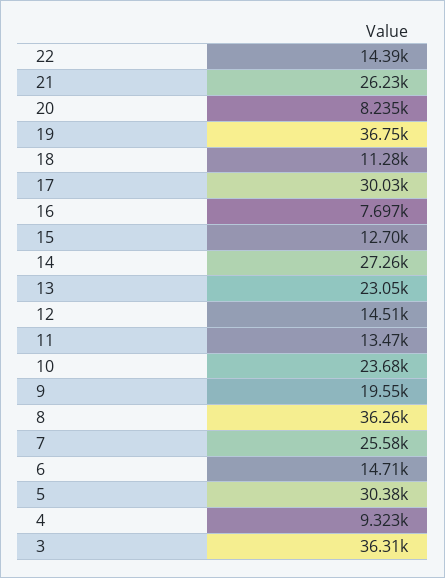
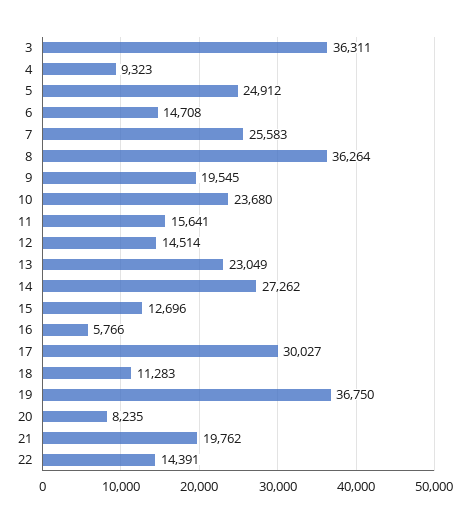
21: 26230 -> 19762
16: 7697 -> 5766
11: 13470 -> 15641
5: 30380 -> 24912

